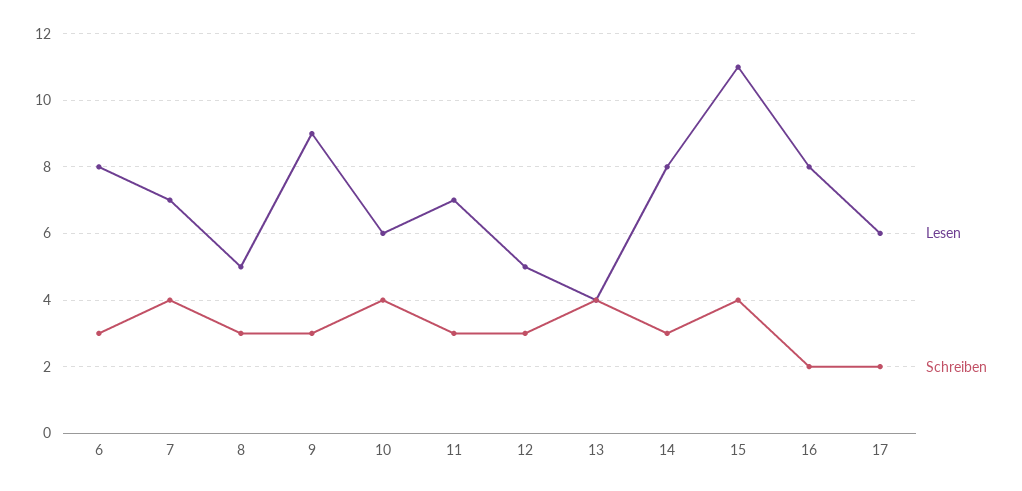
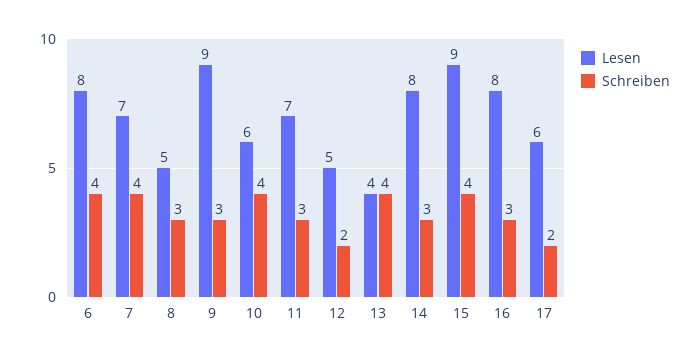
Schreiben, 6: 3 -> 4
Schreiben, 12: 3 -> 2
Lesen, 15: 11 -> 9
Schreiben, 16: 2 -> 3

